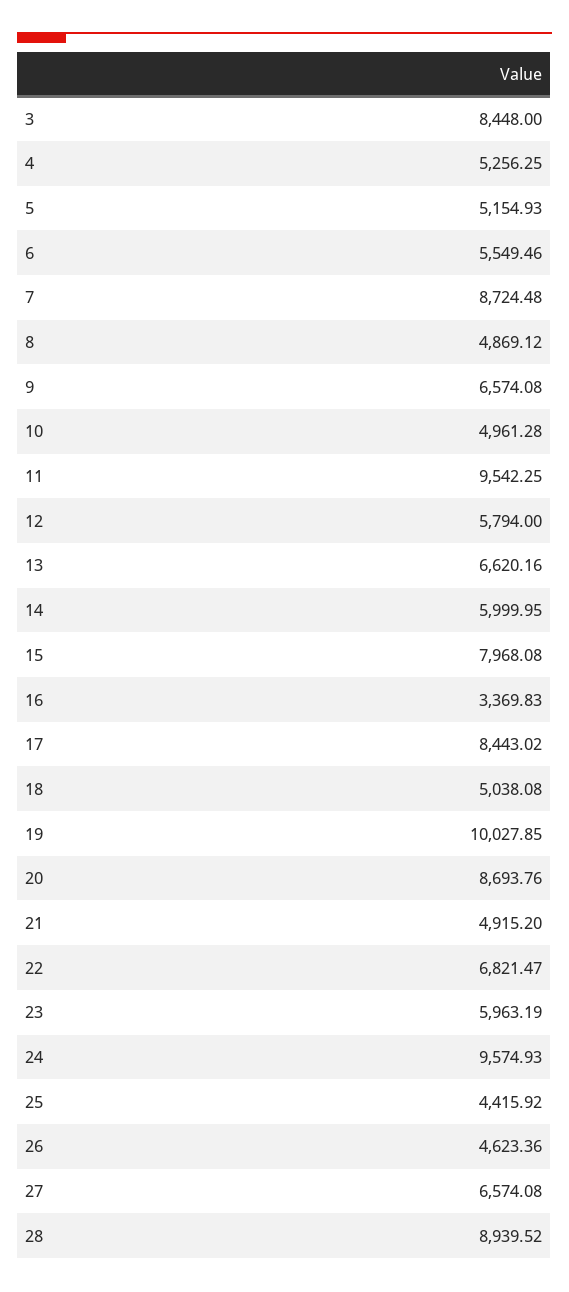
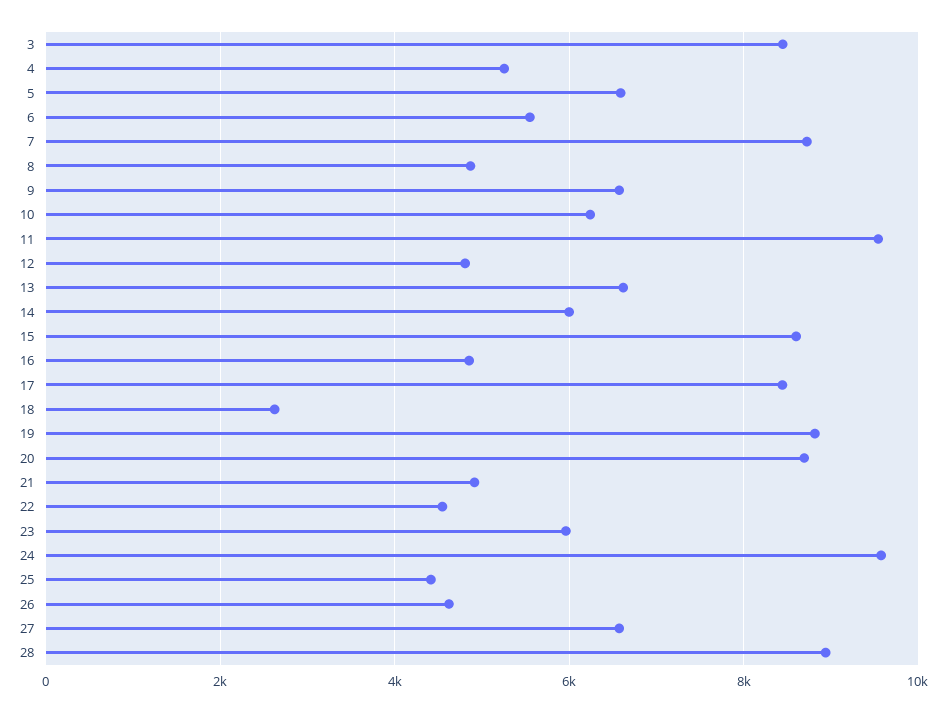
5: 5154.93 -> 6600
10: 4961.28 -> 6200
12: 5794 -> 4800
15: 7968.08 -> 8600
16: 3369.83 -> 4800
18: 5038.08 -> 2600
19: 10027.85 -> 8800
22: 6821.47 -> 4600

